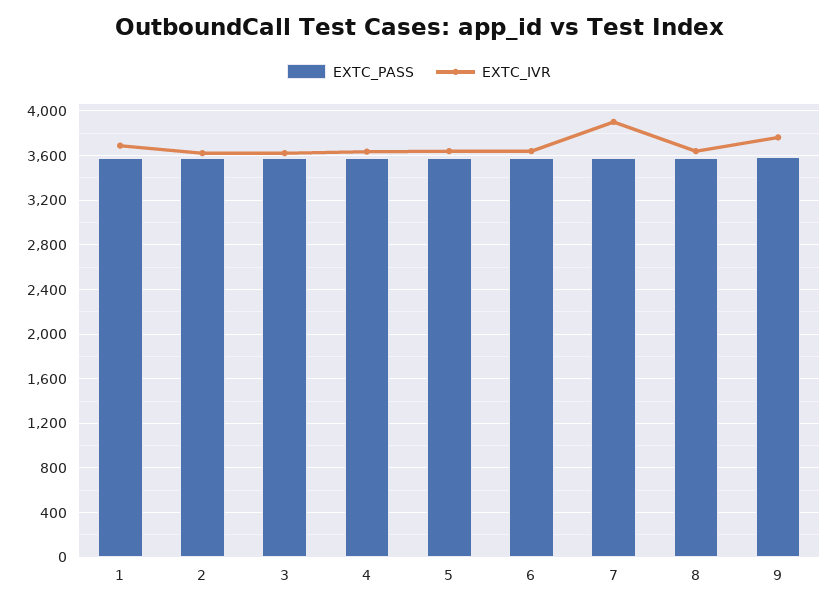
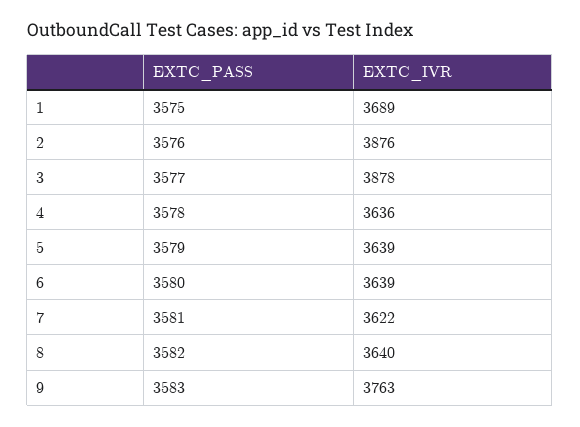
EXTC_IVR, 2: 3600 -> 3876
EXTC_IVR, 3: 3600 -> 3878
EXTC_IVR, 7: 3900 -> 3622

